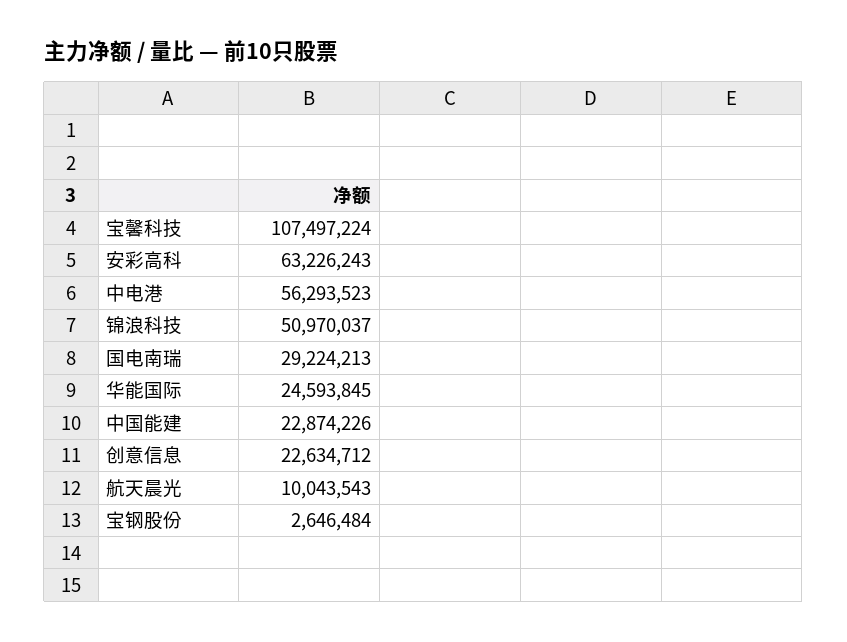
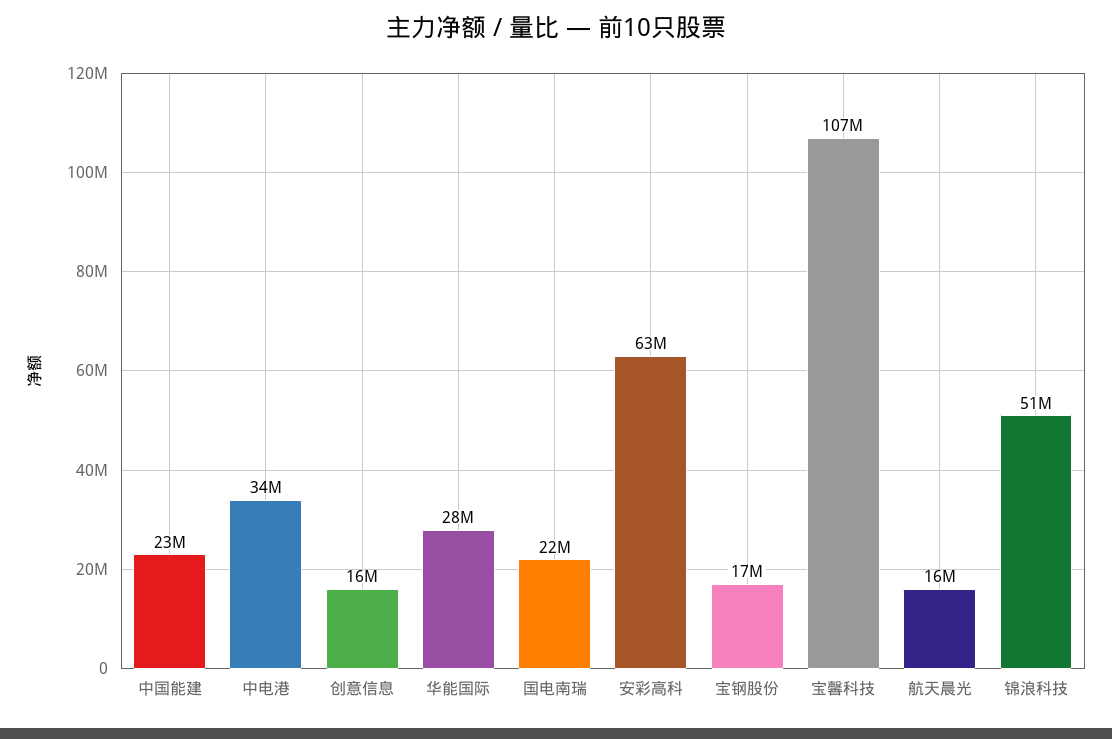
中电港: 56293523 -> 34000000
国电南瑞: 29224213 -> 22000000
华能国际: 24593845 -> 28000000
创意信息: 22634712 -> 16000000
航天晨光: 10043543 -> 16000000
宝钢股份: 2646484 -> 17000000

